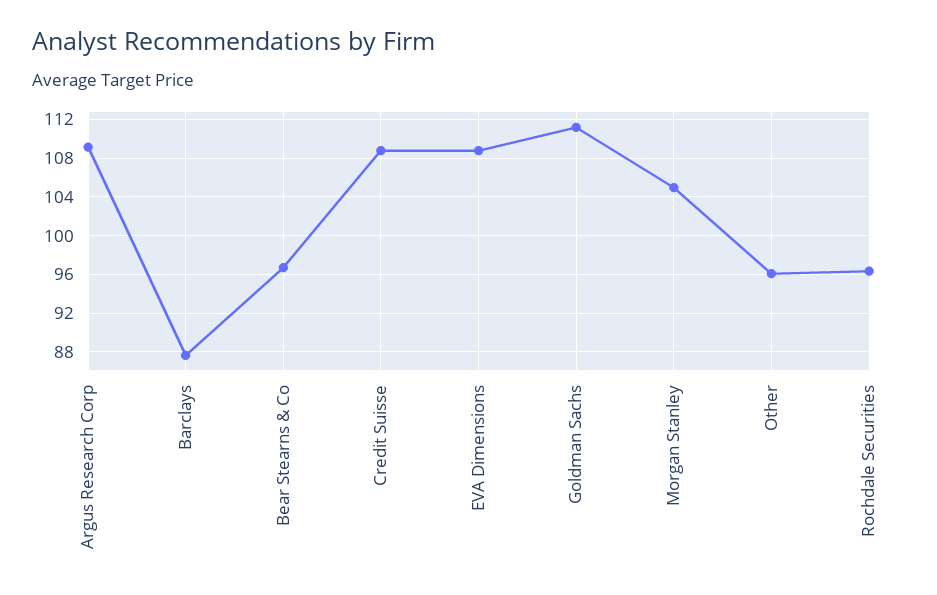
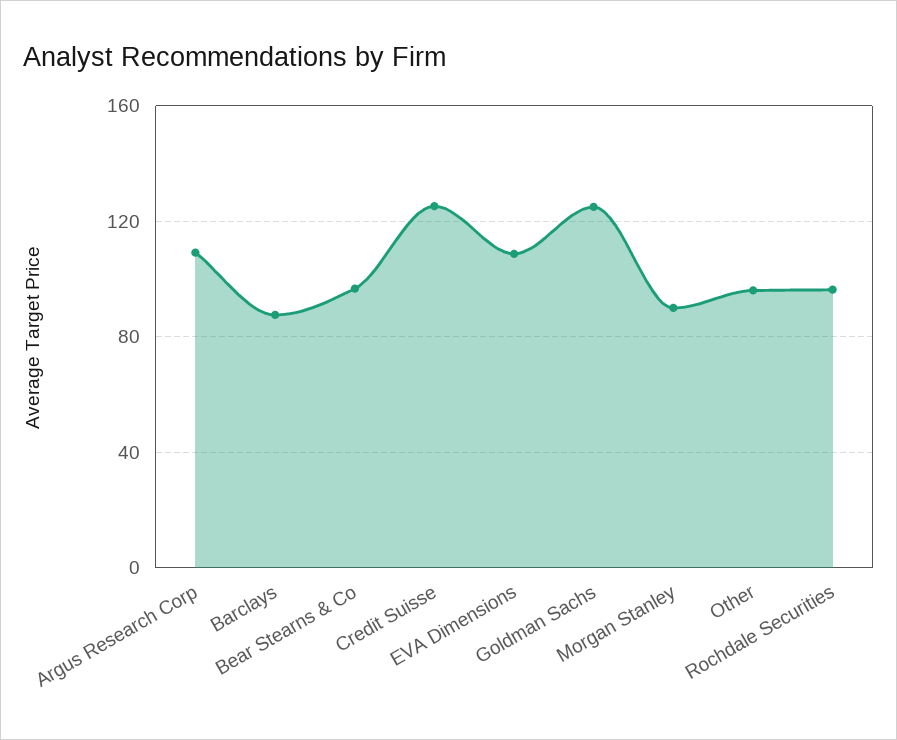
Credit Suisse: 109 -> 125
Goldman Sachs: 111 -> 125
Morgan Stanley: 105 -> 90

